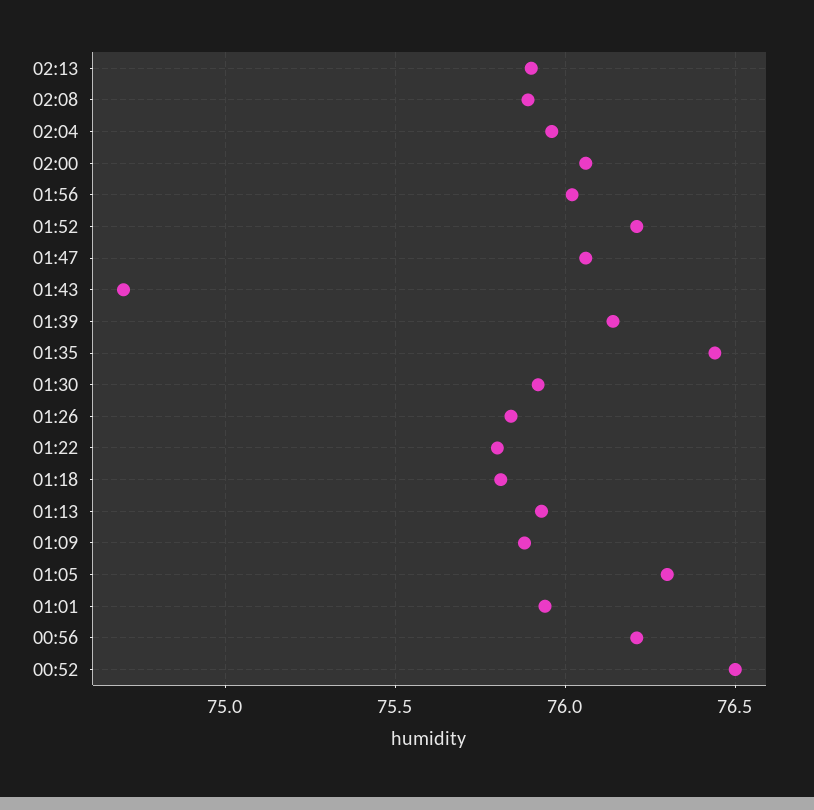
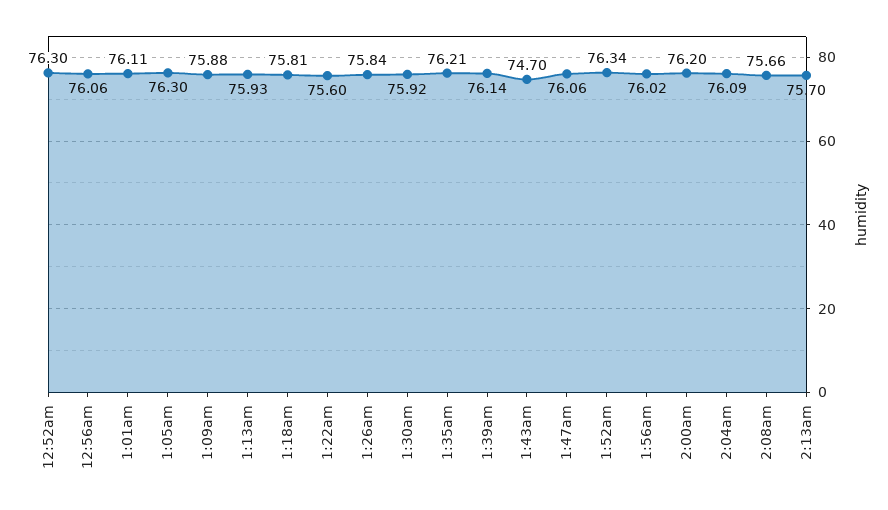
02:13: 75.9 -> 75.7
02:08: 75.9 -> 75.66
02:04: 75.95 -> 76.09
02:00: 76.05 -> 76.2
01:52: 76.2 -> 76.34
01:35: 76.45 -> 76.21
01:22: 75.8 -> 75.6
01:01: 75.95 -> 76.11
00:56: 76.2 -> 76.06
00:52: 76.5 -> 76.3

